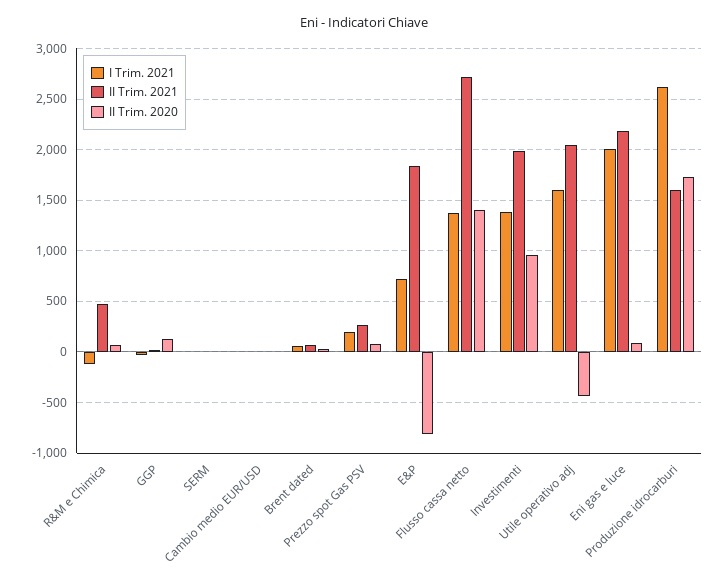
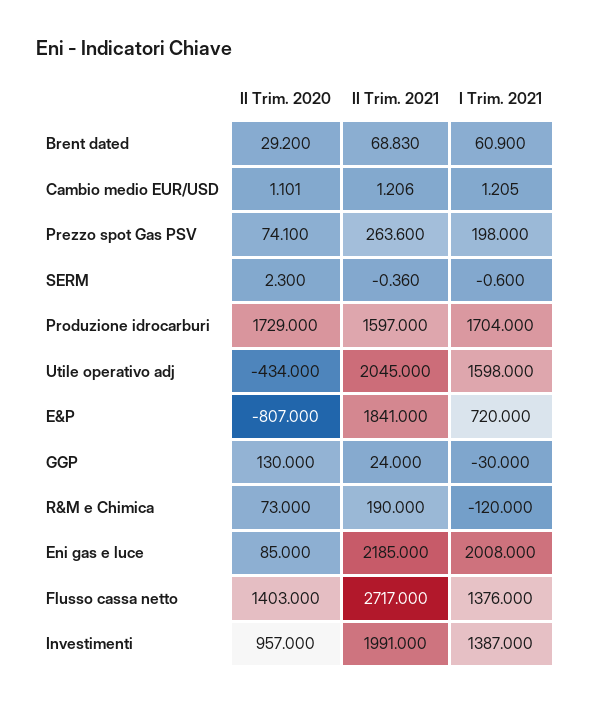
II Trim. 2021, R&M e Chimica: 500 -> 190
I Trim. 2021, Produzione idrocarburi: 2600 -> 1704

